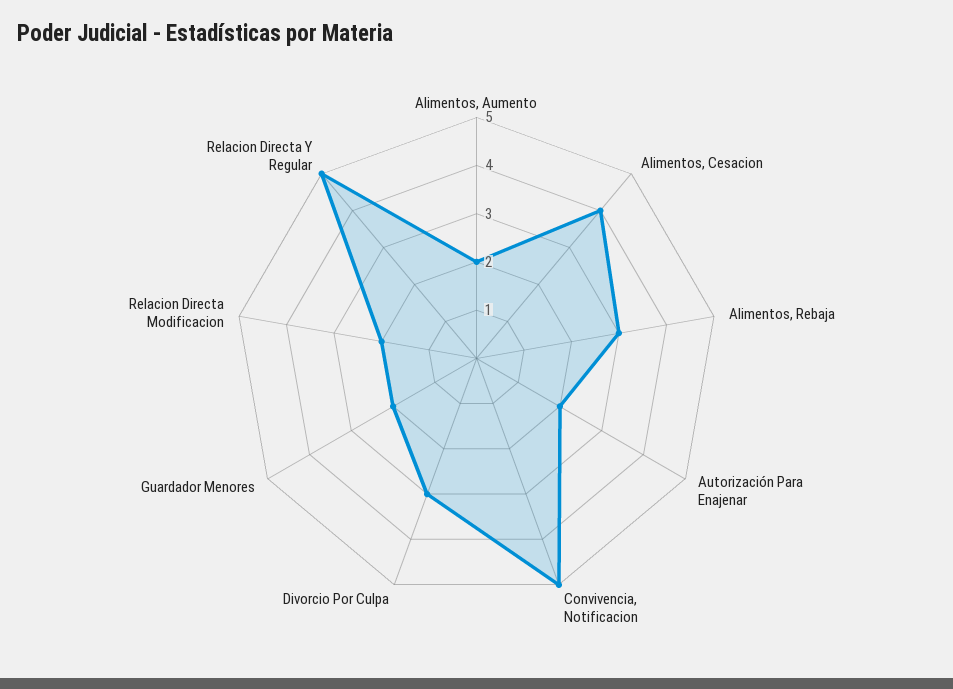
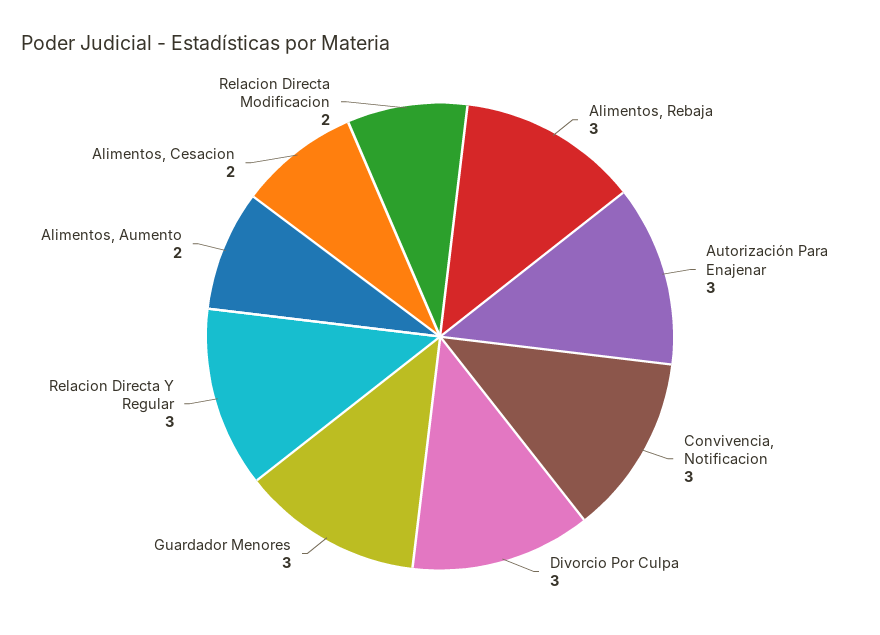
Alimentos, Cesacion: 4 -> 2
Autorización Para Enajenar: 2 -> 3
Convivencia, Notificacion: 5 -> 3
Guardador Menores: 2 -> 3
Relacion Directa Y Regular: 5 -> 3

